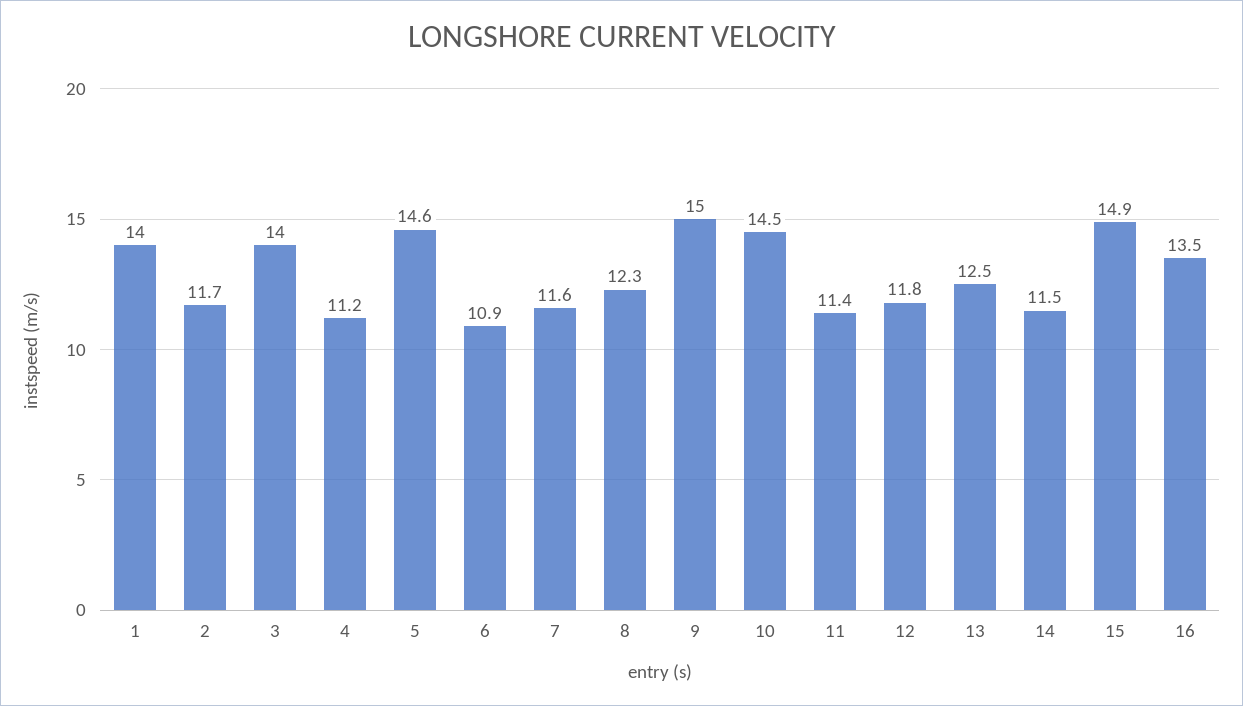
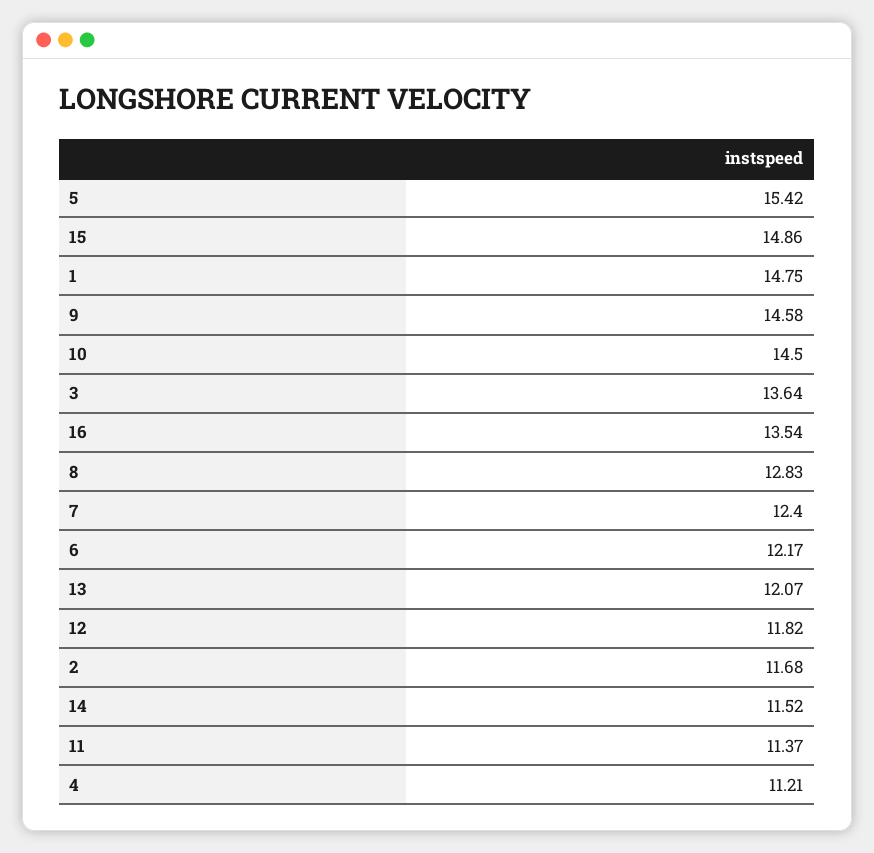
1: 14 -> 14.75
3: 14 -> 13.64
5: 14.6 -> 15.42
6: 10.9 -> 12.17
7: 11.6 -> 12.4
8: 12.3 -> 12.83
9: 15 -> 14.58
13: 12.5 -> 12.07

